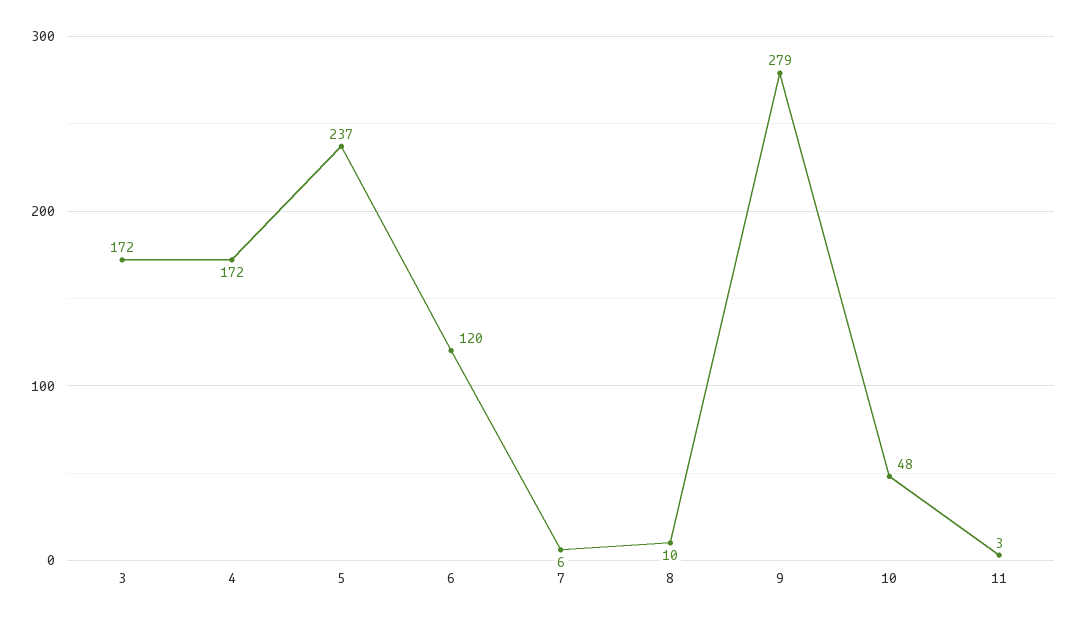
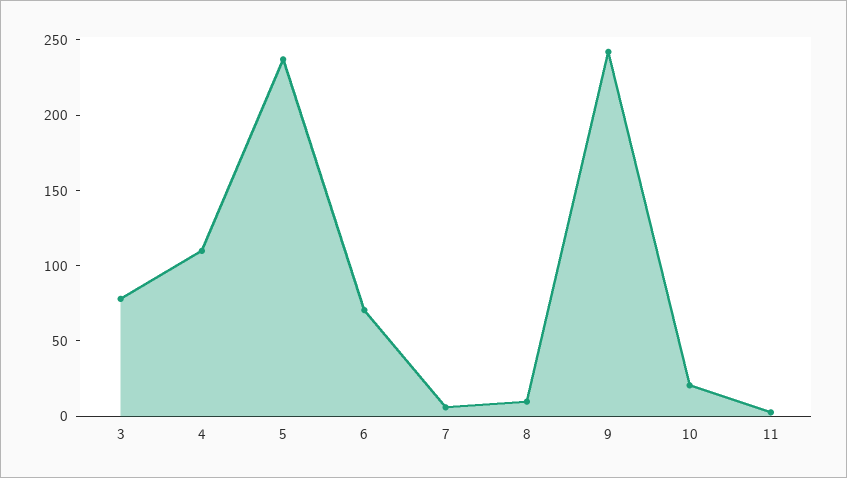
3: 172 -> 80
4: 172 -> 110
6: 120 -> 70
9: 279 -> 240
10: 48 -> 20

